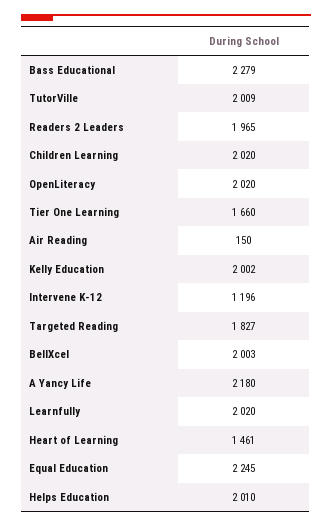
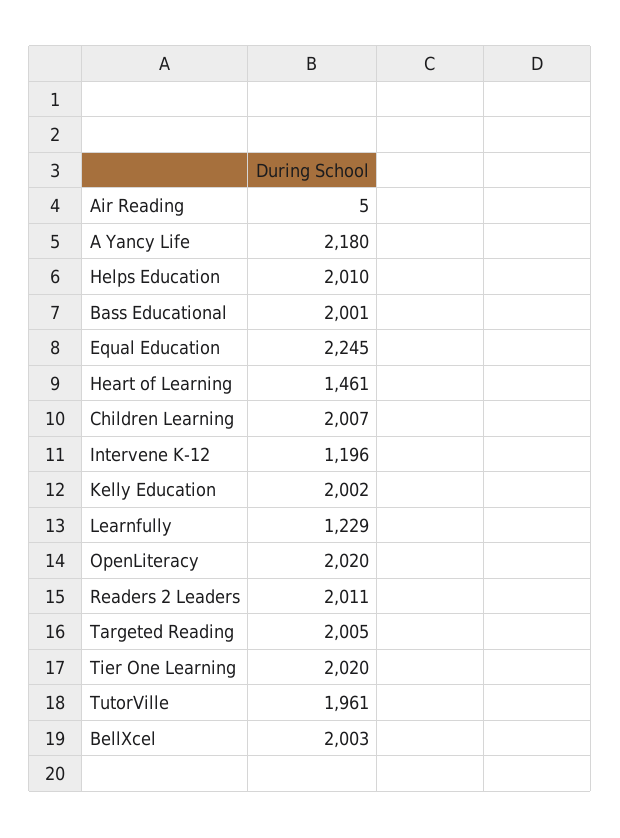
Bass Educational: 2279 -> 2001
TutorVille: 2009 -> 1961
Readers 2 Leaders: 1965 -> 2011
Children Learning: 2020 -> 2007
Tier One Learning: 1660 -> 2020
Air Reading: 150 -> 5
Targeted Reading: 1827 -> 2005
Learnfully: 2020 -> 1229

